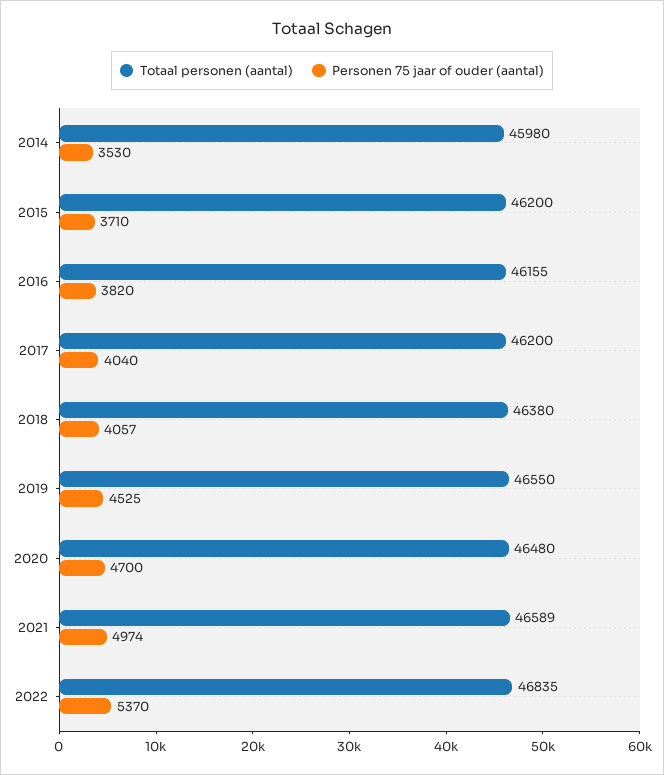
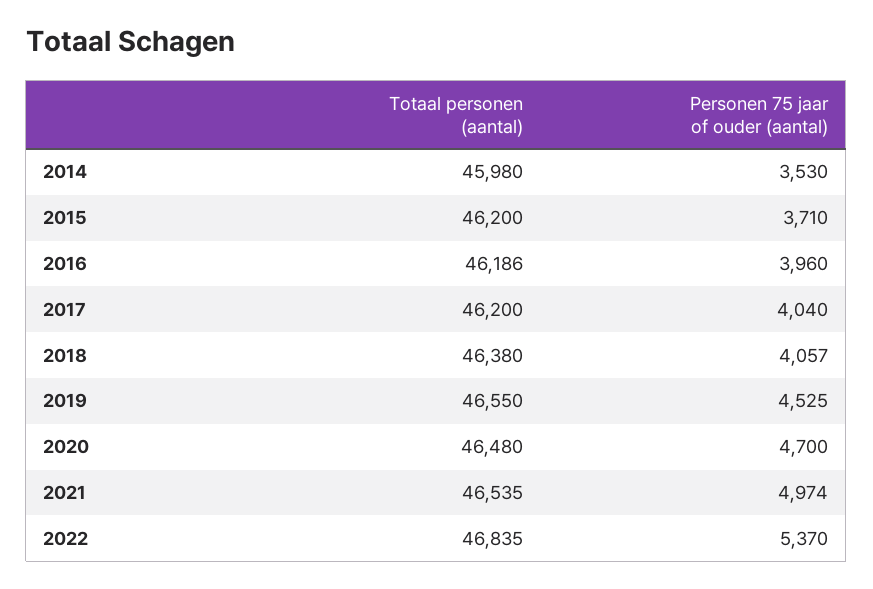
Totaal personen (aantal), 2016: 46155 -> 46186
Personen 75 jaar of ouder (aantal), 2016: 3820 -> 3960
Totaal personen (aantal), 2021: 46589 -> 46535

